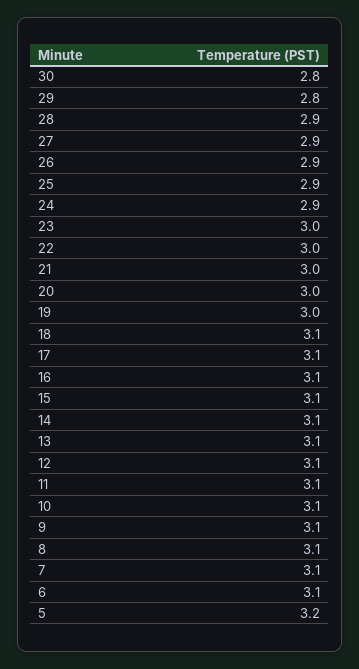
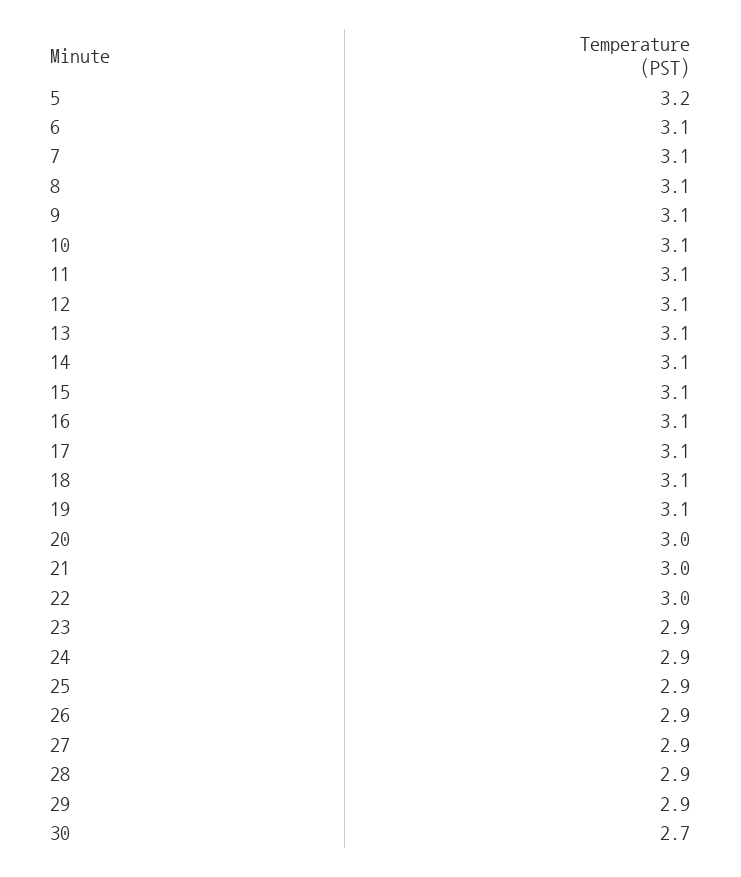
30: 2.8 -> 2.7
29: 2.8 -> 2.9
23: 3 -> 2.9
19: 3 -> 3.1

